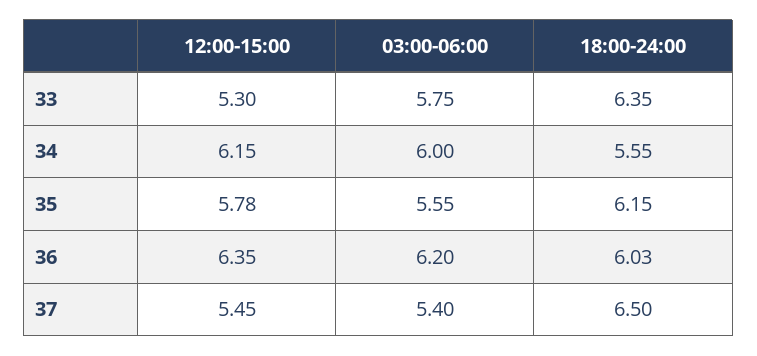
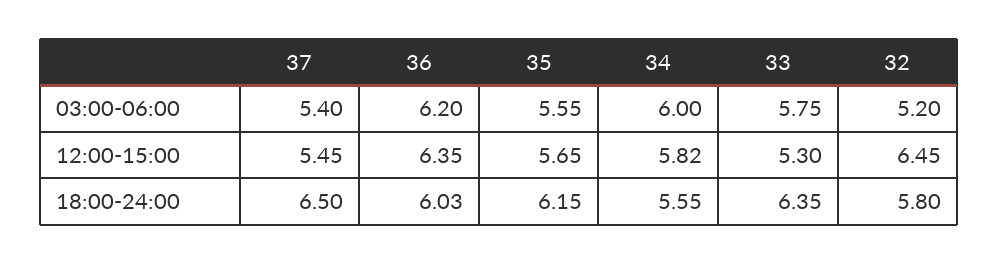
12:00-15:00, 34: 6.15 -> 5.82
12:00-15:00, 35: 5.78 -> 5.65
03:00-06:00, 32: none -> 5.2
12:00-15:00, 32: none -> 6.45
18:00-24:00, 32: none -> 5.8

